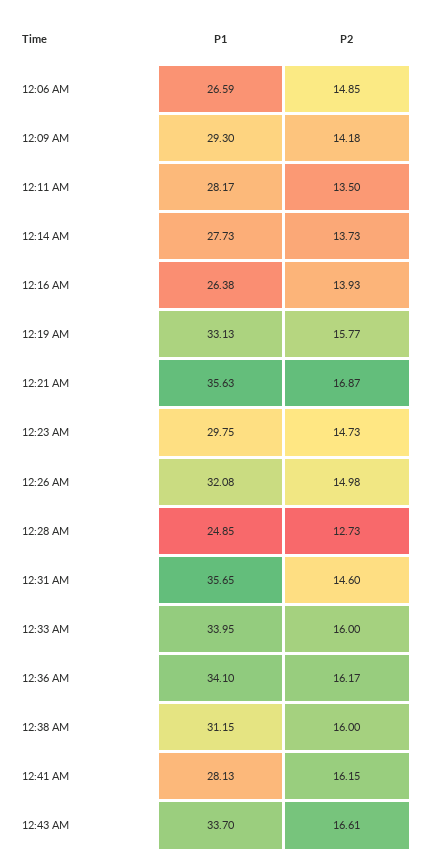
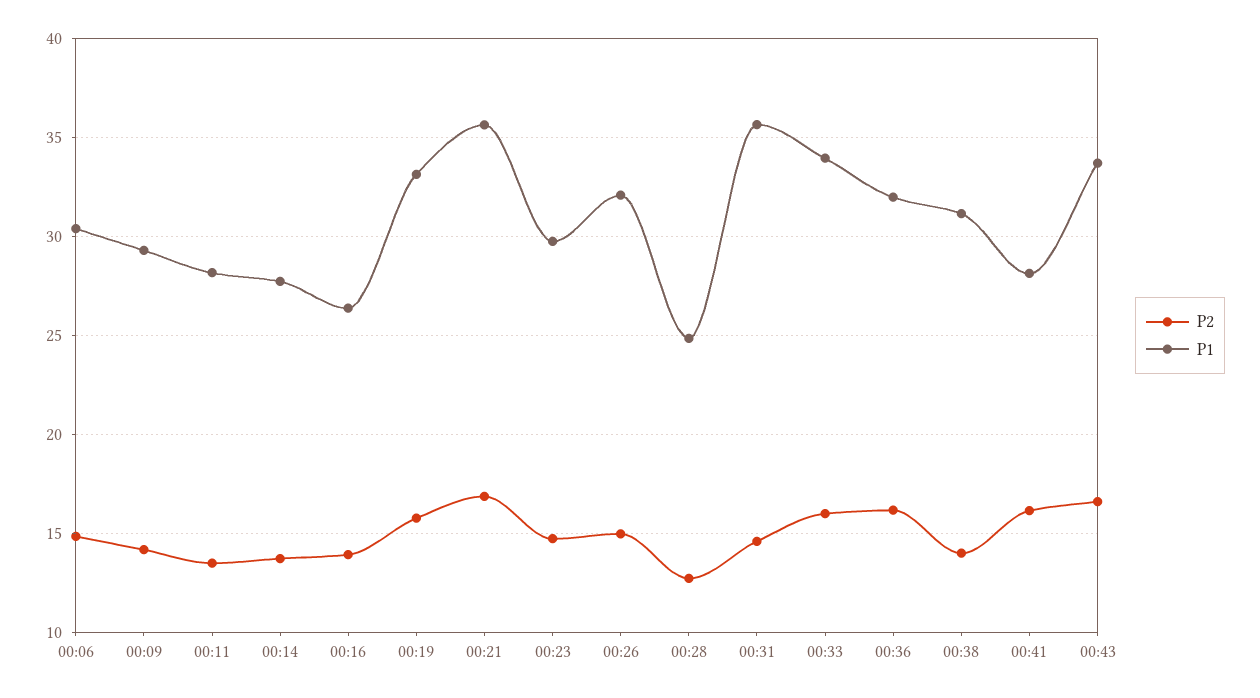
P1, 12:06 AM: 26.59 -> 30.5
P1, 12:36 AM: 34.1 -> 32
P2, 12:38 AM: 16 -> 14

